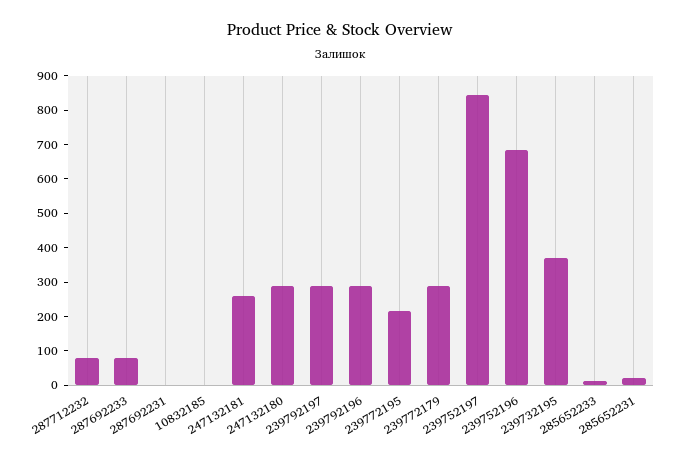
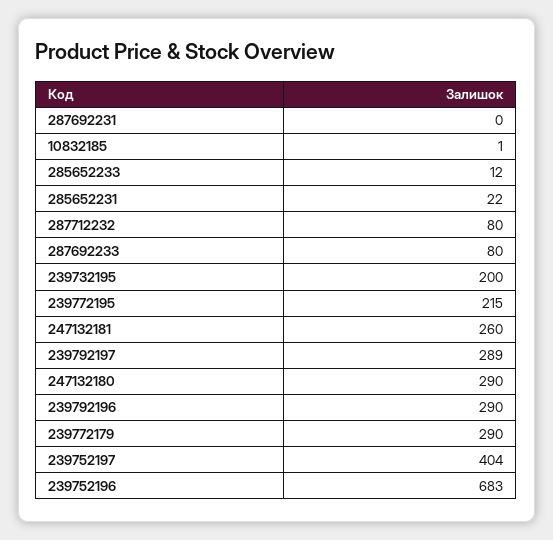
239752197: 850 -> 404
239732195: 375 -> 200

